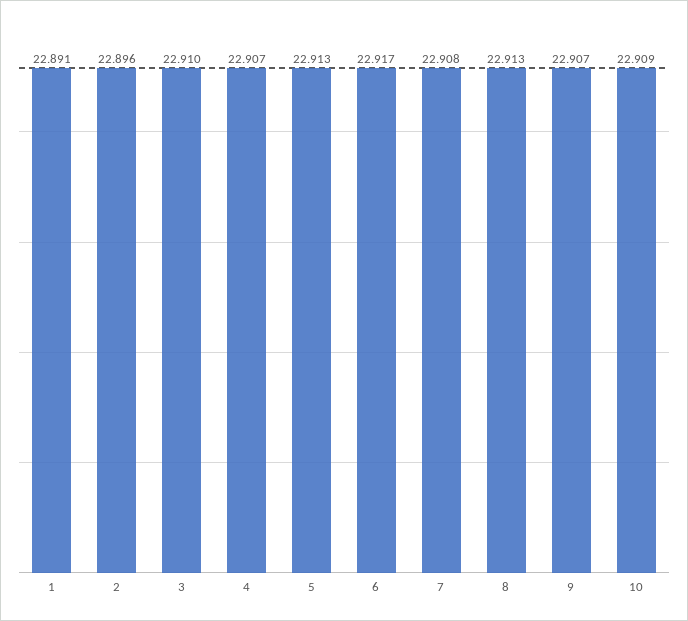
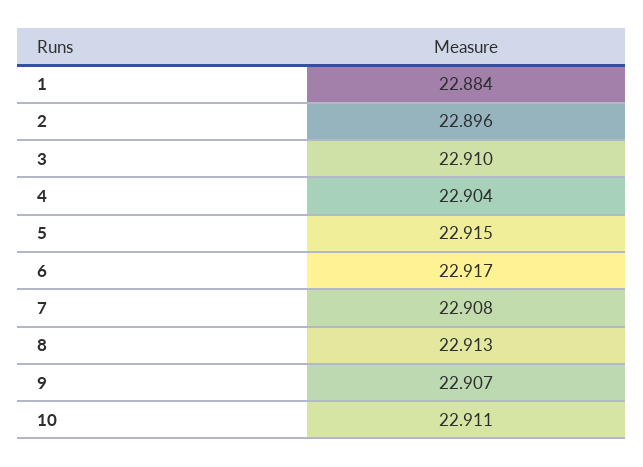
1: 22.891 -> 22.884
4: 22.907 -> 22.904
5: 22.913 -> 22.915
10: 22.909 -> 22.911

